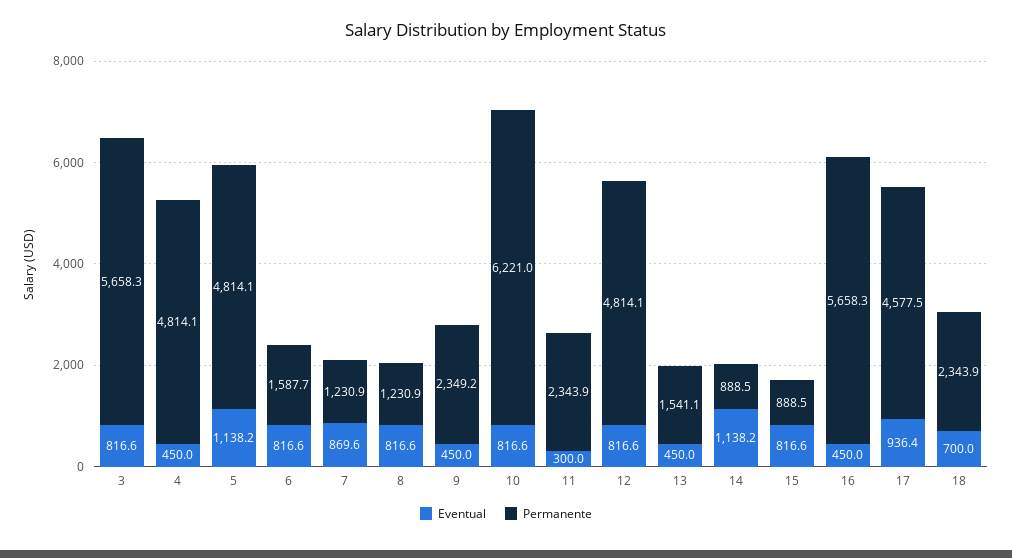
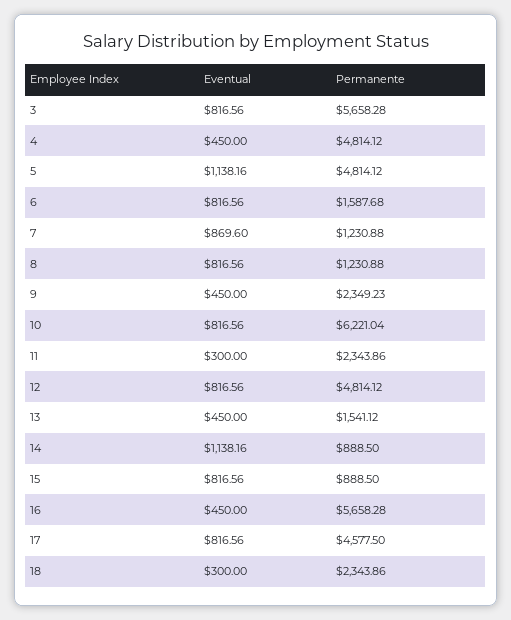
Eventual, 17: 936.4 -> 816.56
Eventual, 18: 700 -> 300

